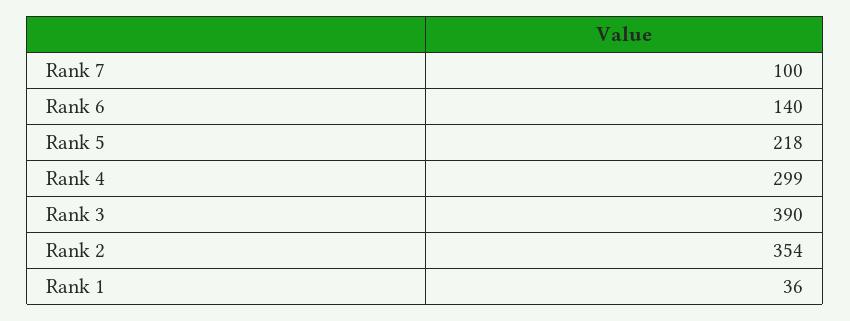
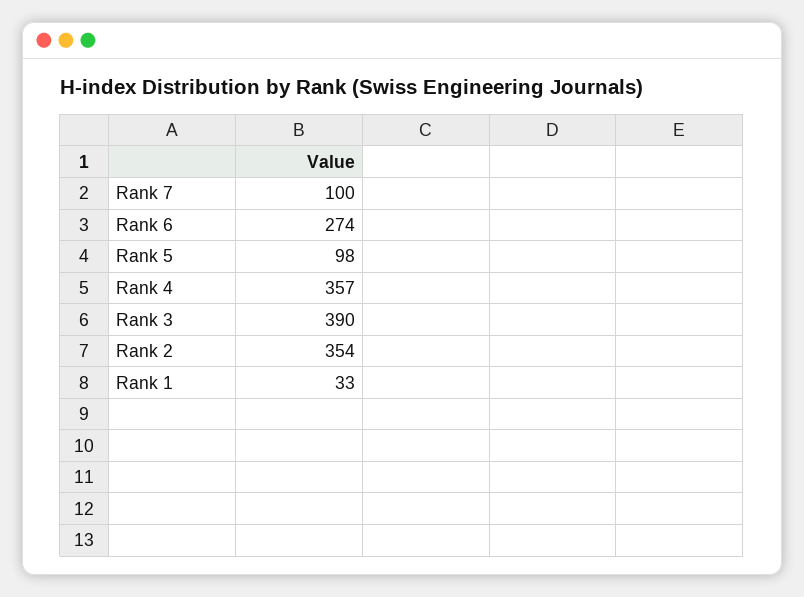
Rank 6: 140 -> 274
Rank 5: 218 -> 98
Rank 4: 299 -> 357
Rank 1: 36 -> 33

